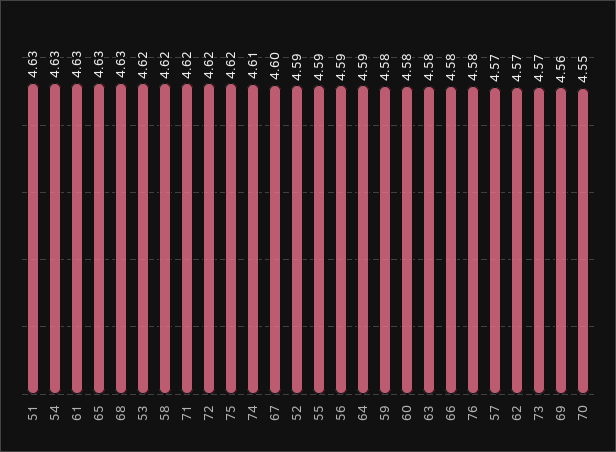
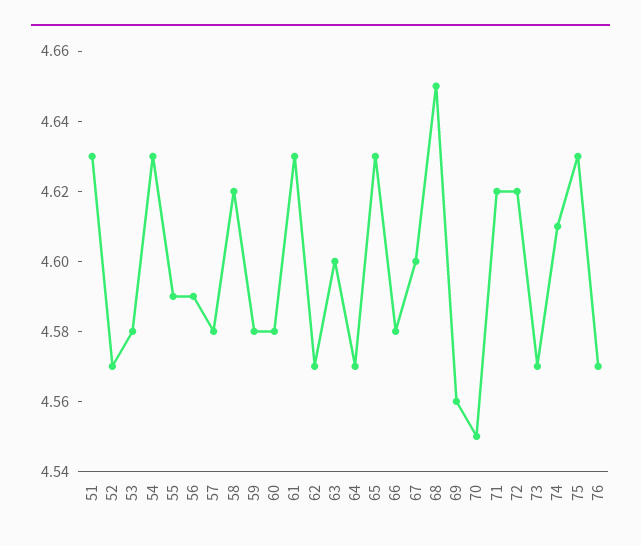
68: 4.63 -> 4.65
53: 4.62 -> 4.58
75: 4.62 -> 4.63
52: 4.59 -> 4.57
64: 4.59 -> 4.57
63: 4.58 -> 4.6
76: 4.58 -> 4.57
57: 4.57 -> 4.58

